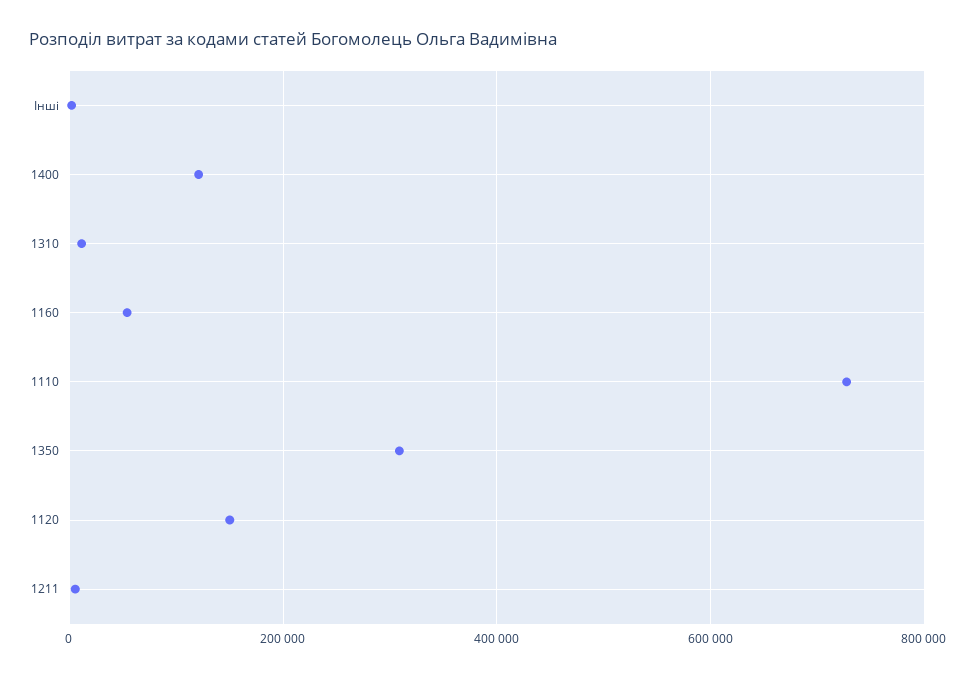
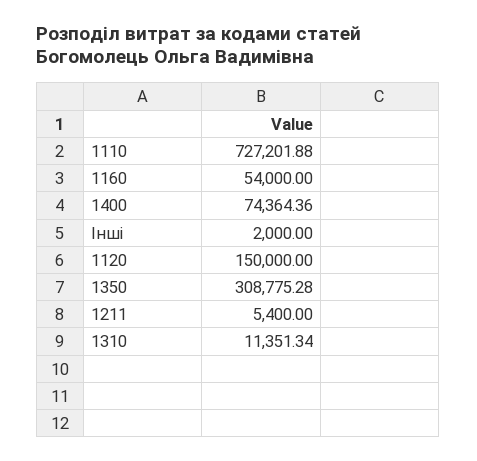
1400: 120000 -> 74364.36

